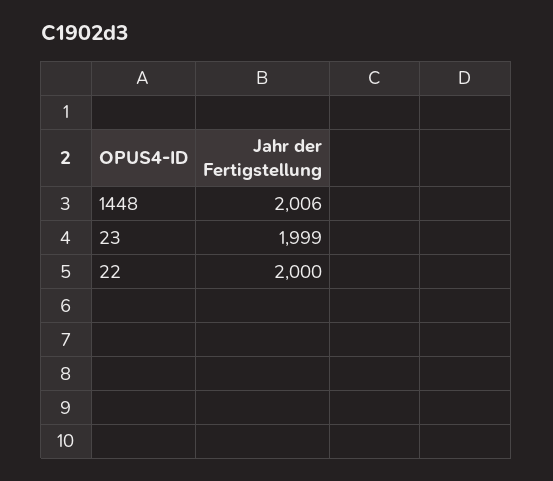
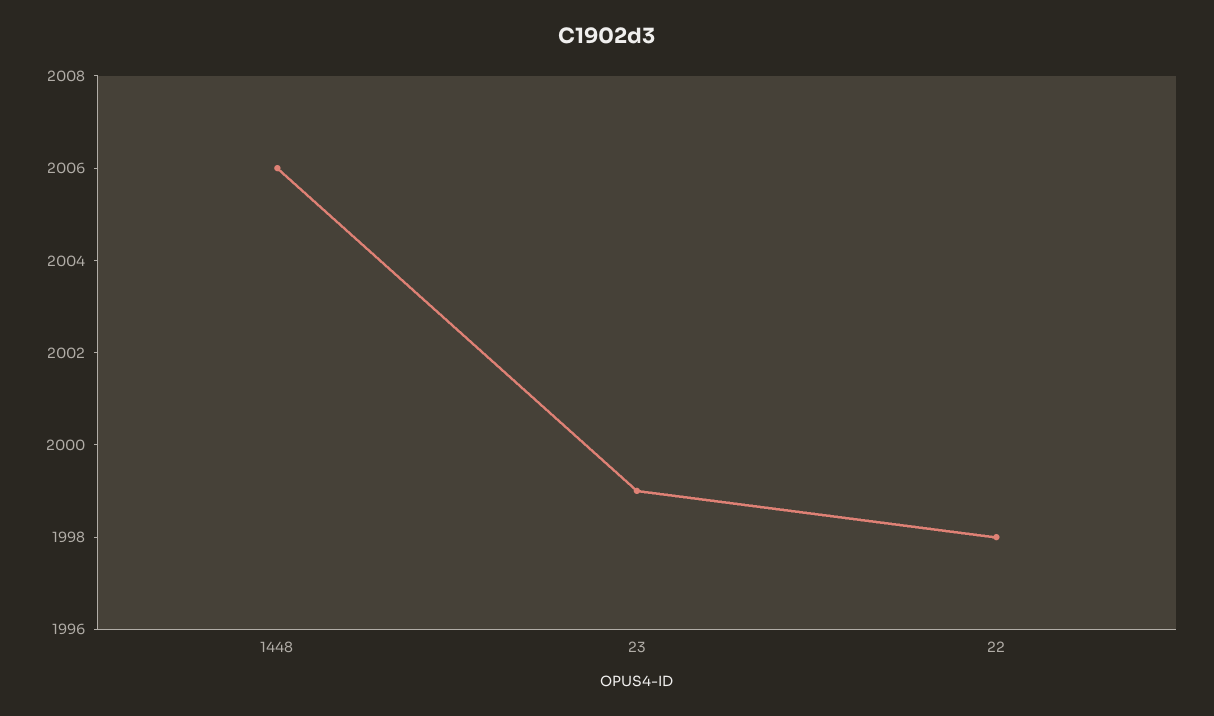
22: 2000 -> 1998

